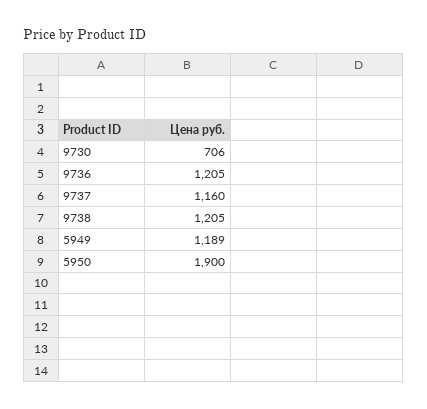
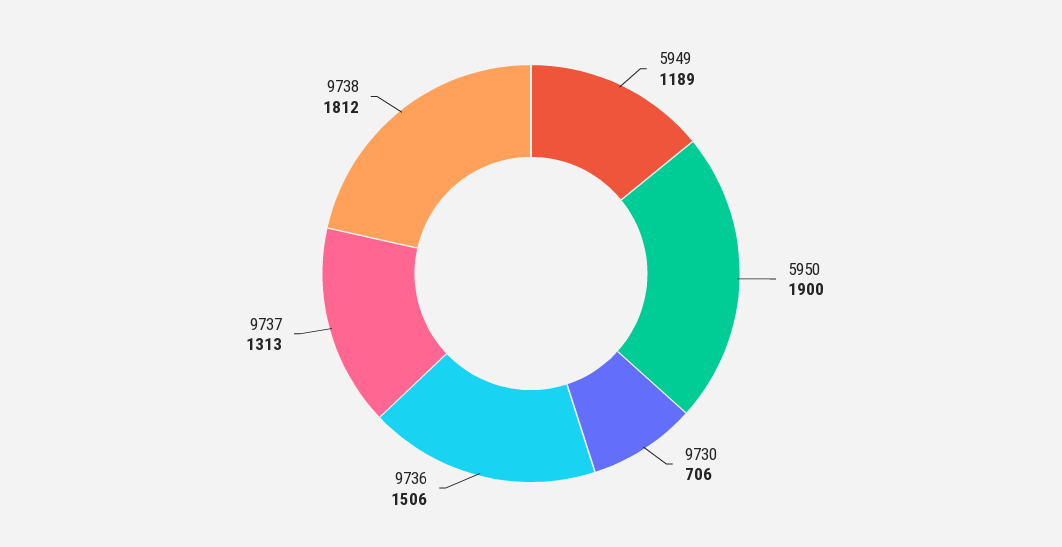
9736: 1205 -> 1506
9737: 1160 -> 1313
9738: 1205 -> 1812

